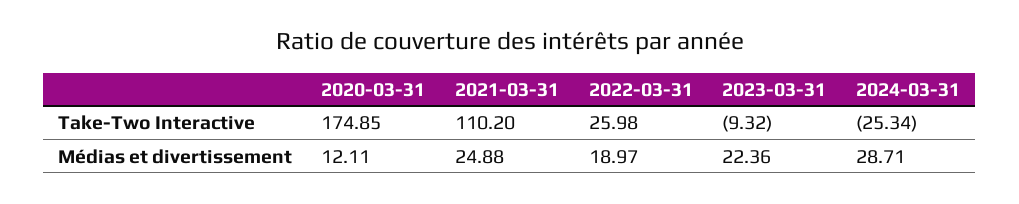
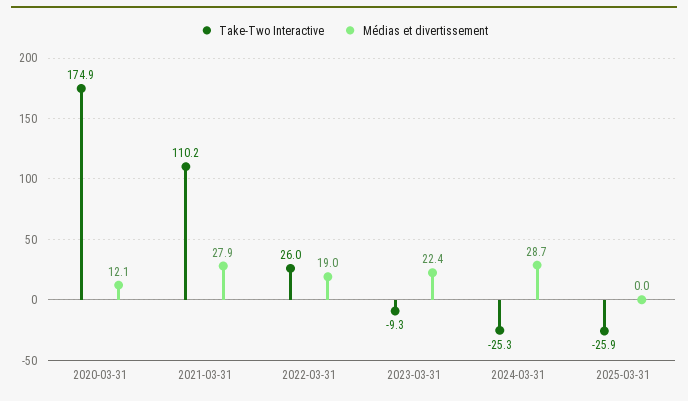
Médias et divertissement, 2021-03-31: 24.88 -> 27.9
Take-Two Interactive, 2025-03-31: none -> -25.9
Médias et divertissement, 2025-03-31: none -> 0

